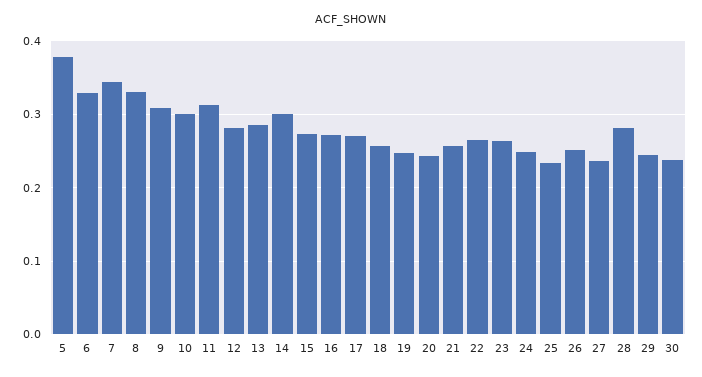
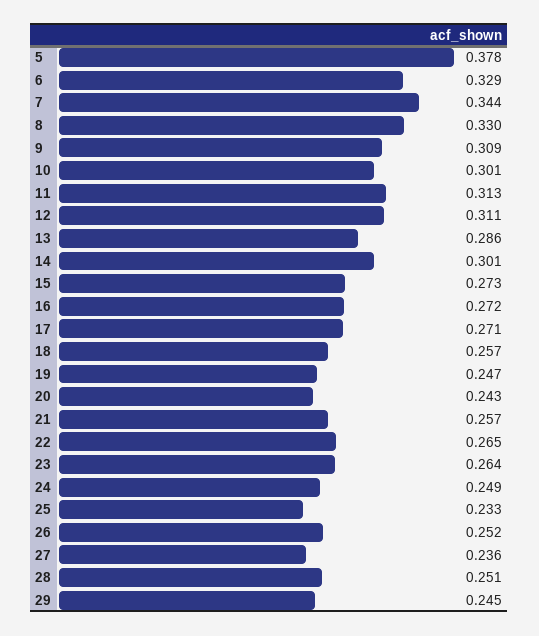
12: 0.28 -> 0.311
28: 0.28 -> 0.251
30: 0.24 -> none

